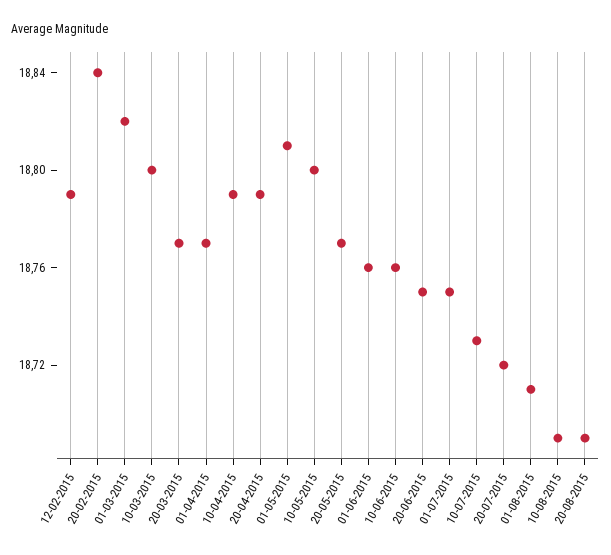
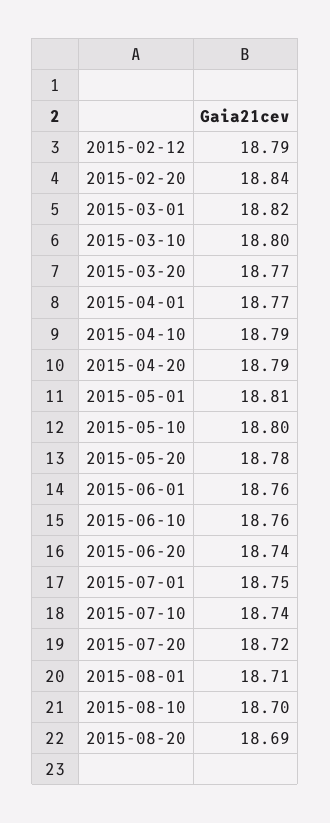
20-05-2015: 18.77 -> 18.78
20-06-2015: 18.75 -> 18.74
10-07-2015: 18.73 -> 18.74
10-08-2015: 18.69 -> 18.7

